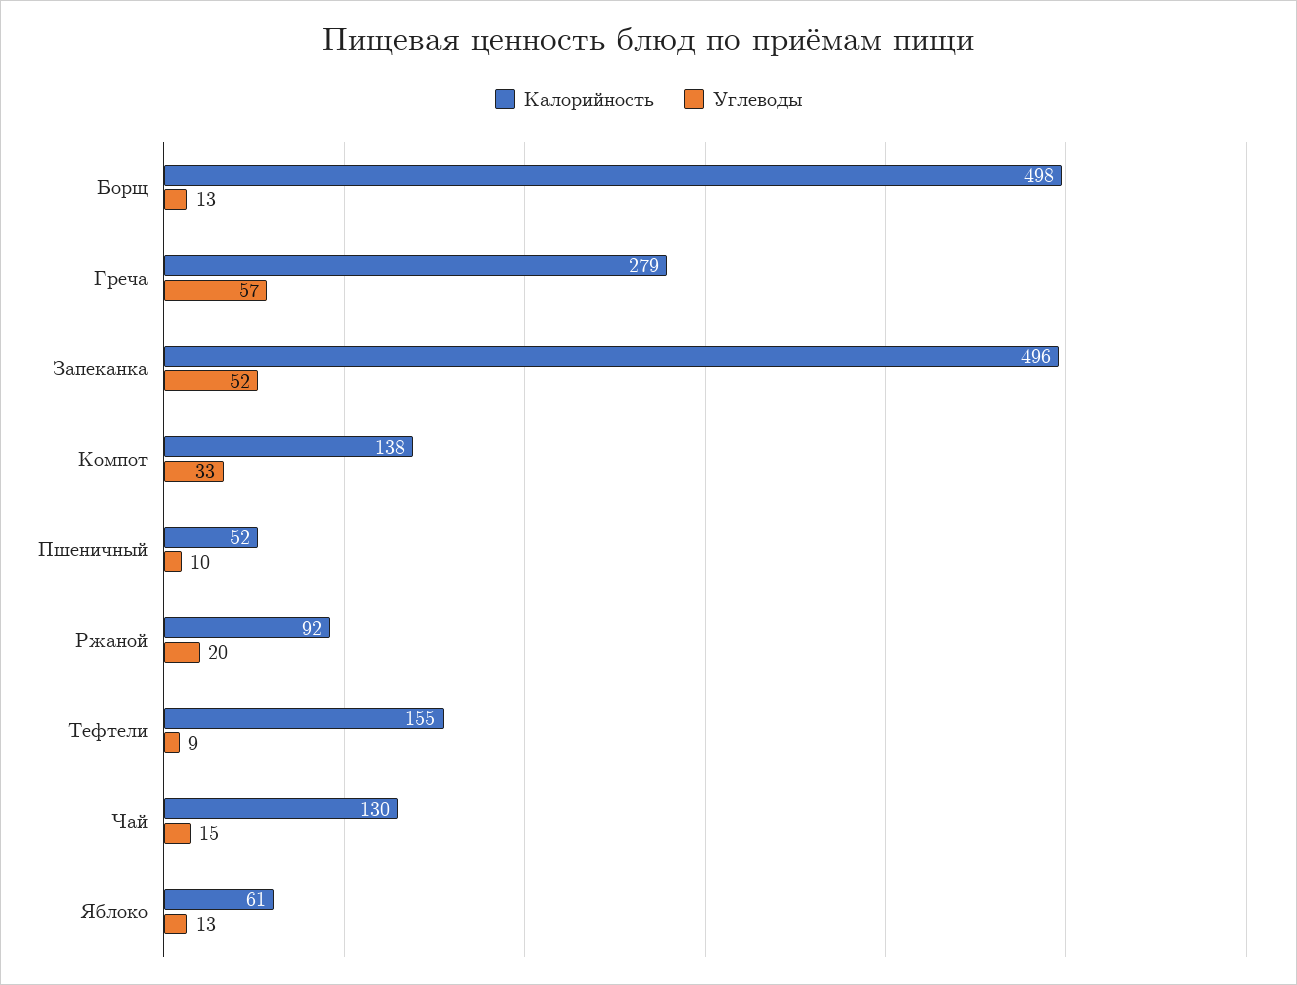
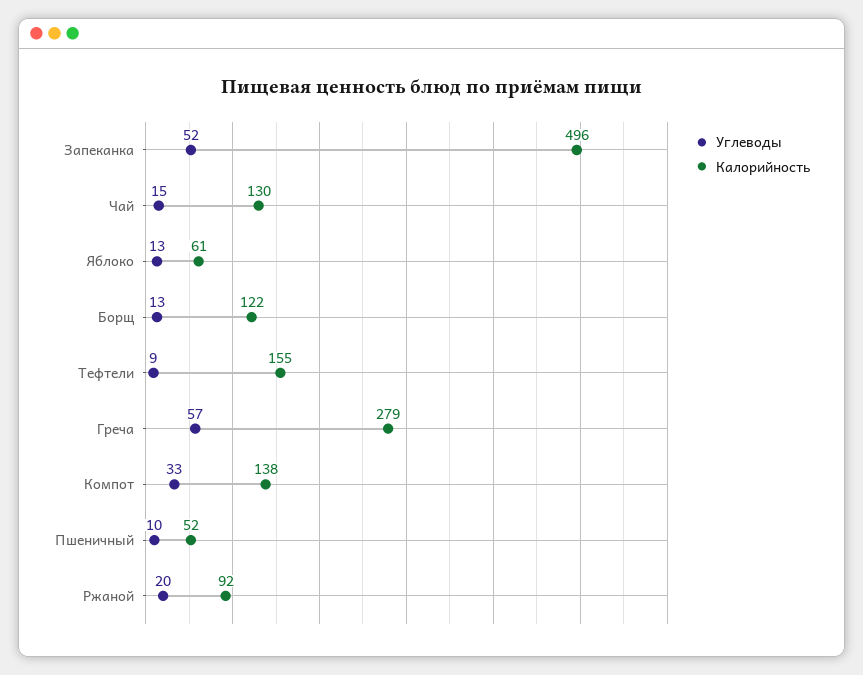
Калорийность, Борщ: 498 -> 122

